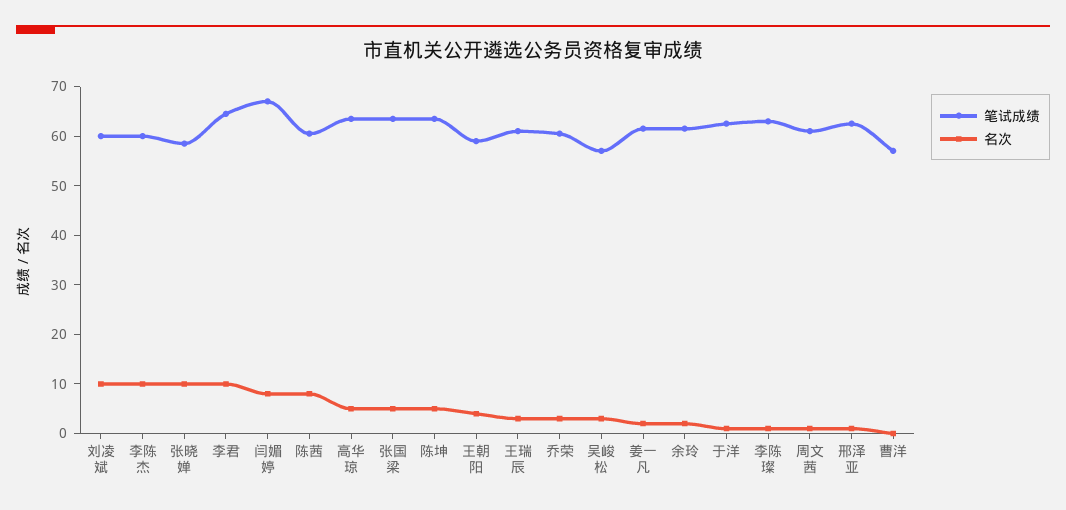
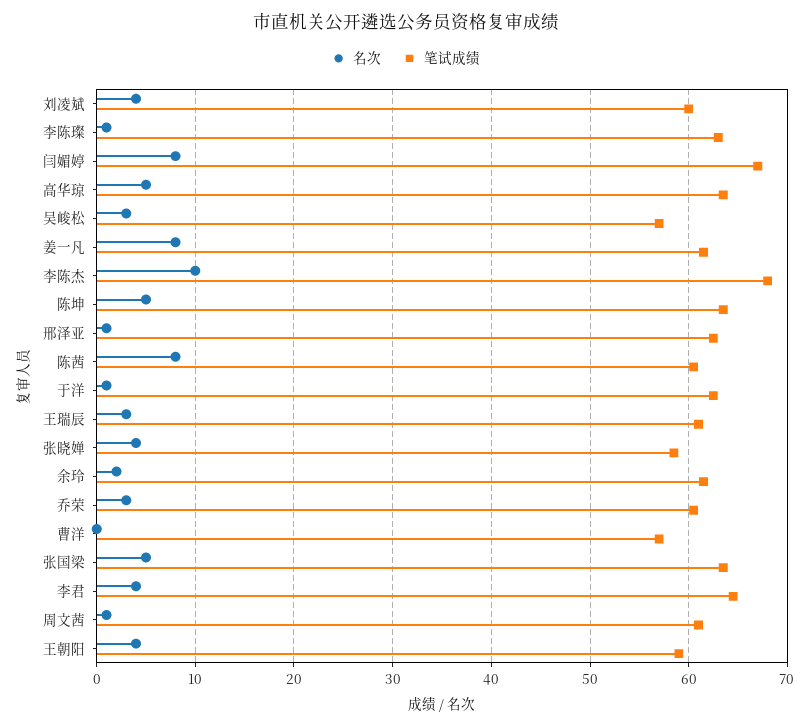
名次, 刘凌斌: 10 -> 4
笔试成绩, 李陈杰: 60 -> 68
名次, 张晓婵: 10 -> 4
名次, 李君: 10 -> 4
名次, 姜一凡: 2 -> 8

